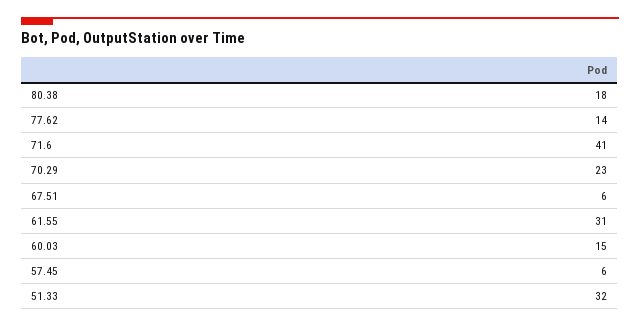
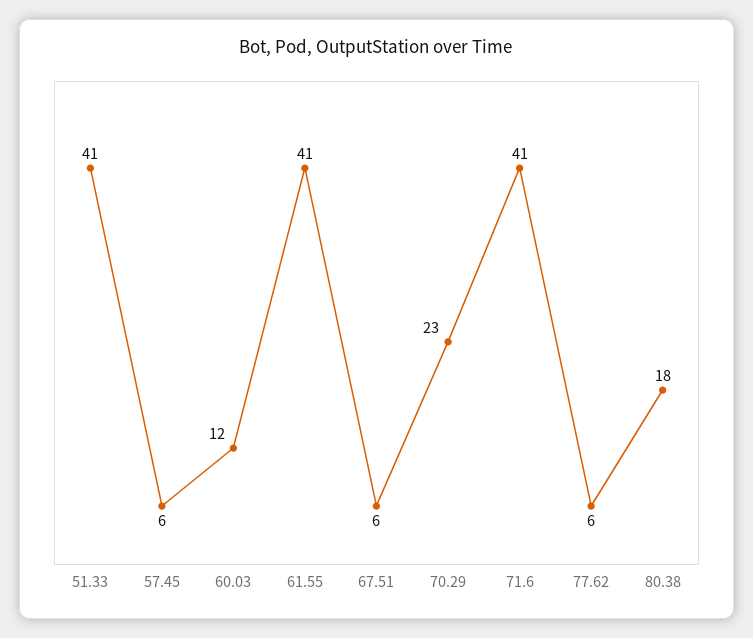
77.62: 14 -> 6
61.55: 31 -> 41
60.03: 15 -> 12
51.33: 32 -> 41

